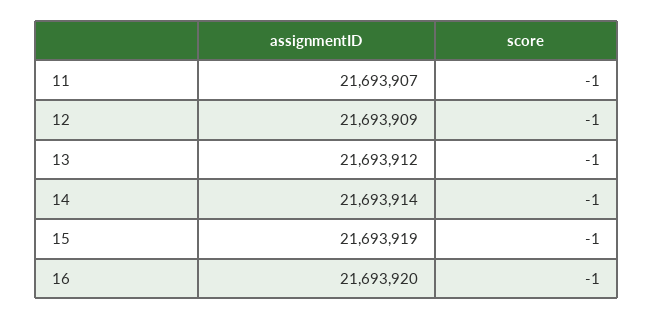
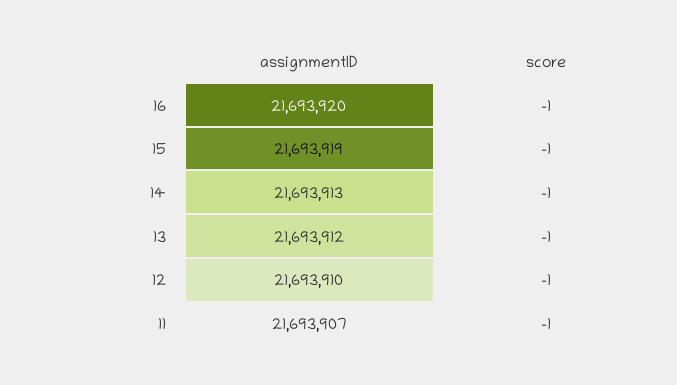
assignmentID, 12: 21693909 -> 21693910
assignmentID, 14: 21693914 -> 21693913

